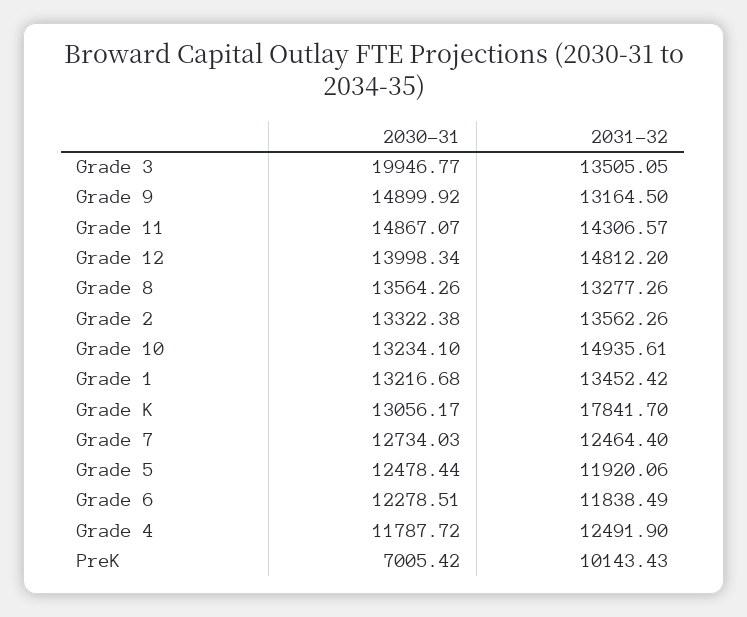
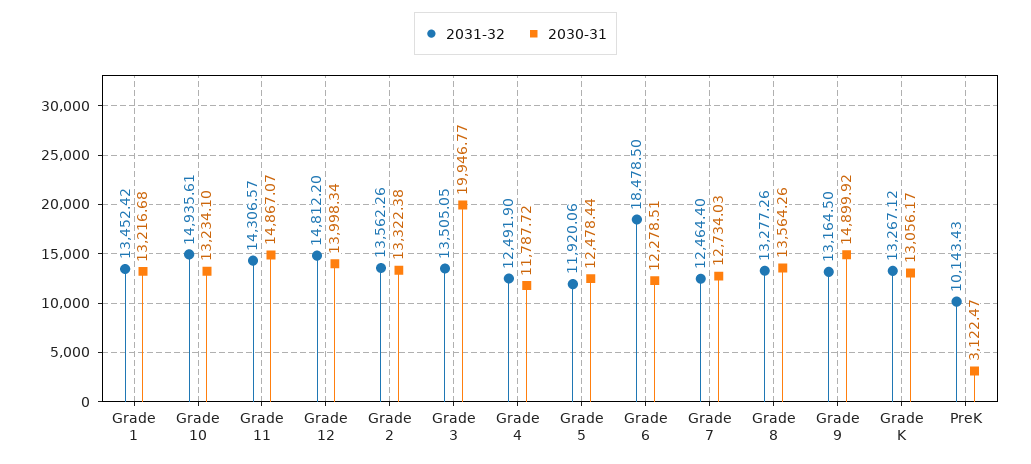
2031-32, Grade K: 17841.7 -> 13267.12
2031-32, Grade 6: 11838.49 -> 18478.5
2030-31, PreK: 7005.42 -> 3122.47

